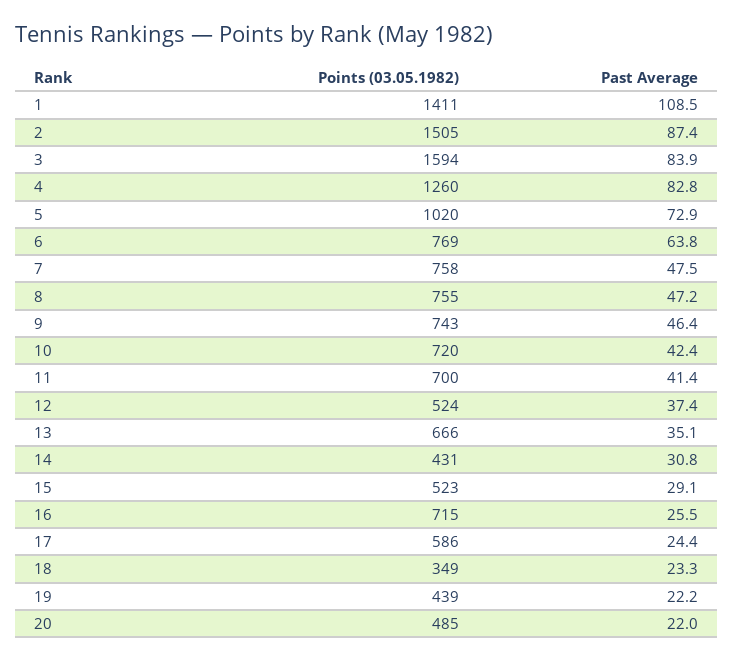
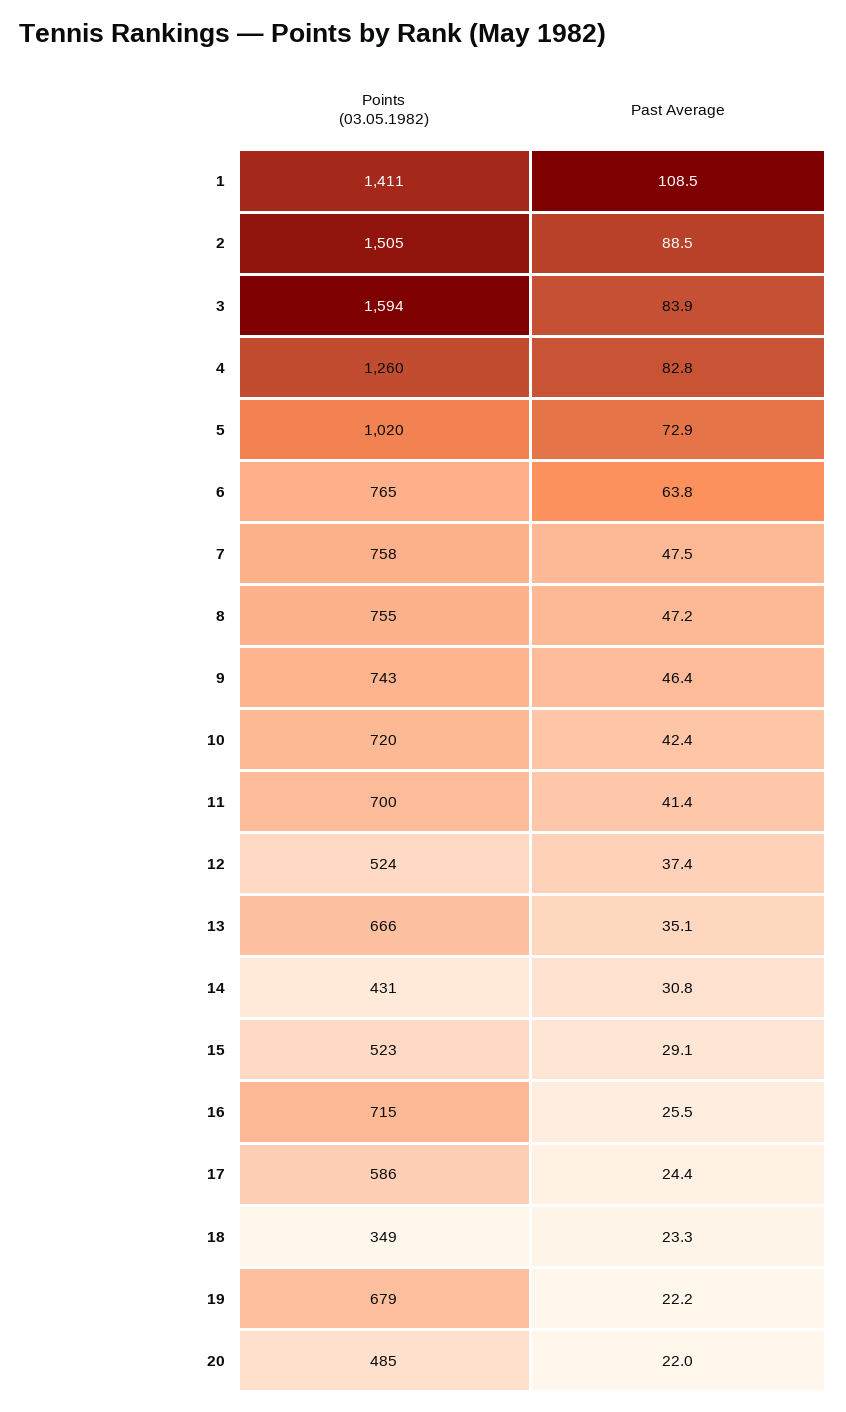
Past Average, 2: 87.4 -> 88.5
Points (03.05.1982), 6: 769 -> 765
Points (03.05.1982), 19: 439 -> 679

